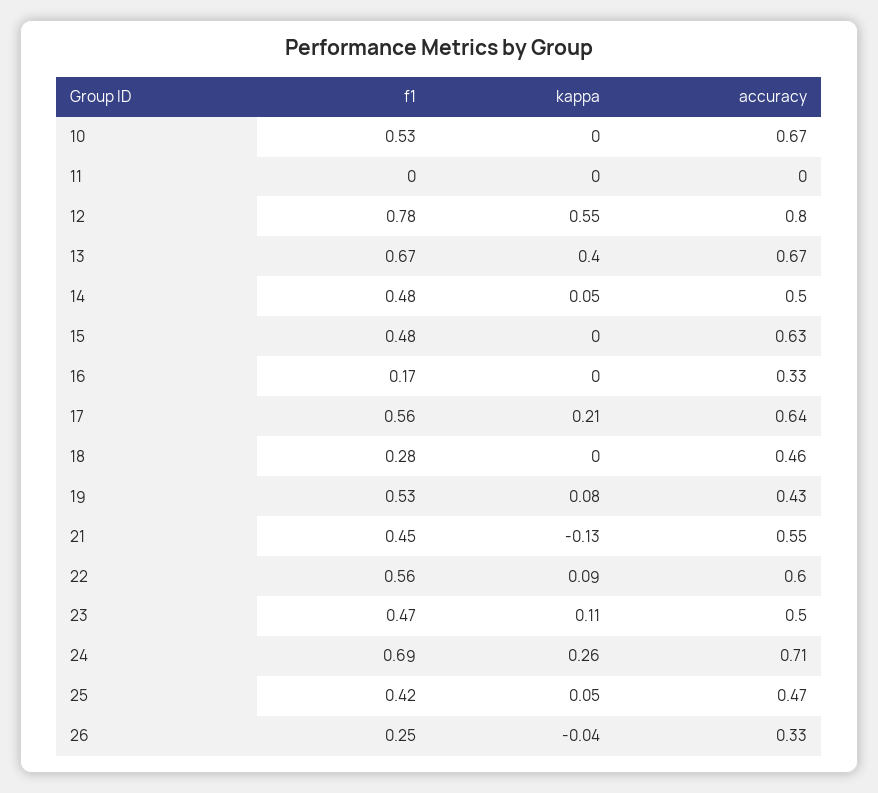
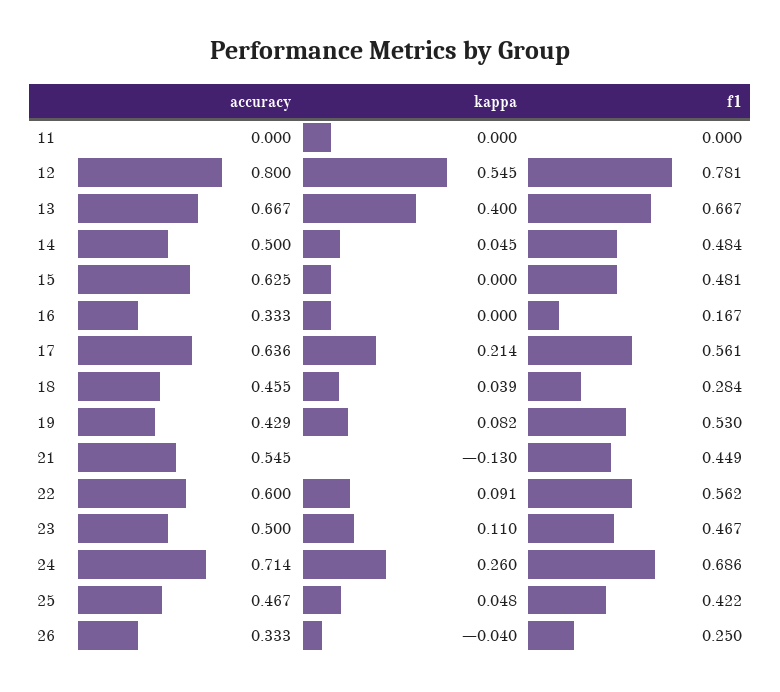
f1, 10: 0.53 -> none
kappa, 10: 0 -> none
accuracy, 10: 0.67 -> none
kappa, 18: 0 -> 0.039

